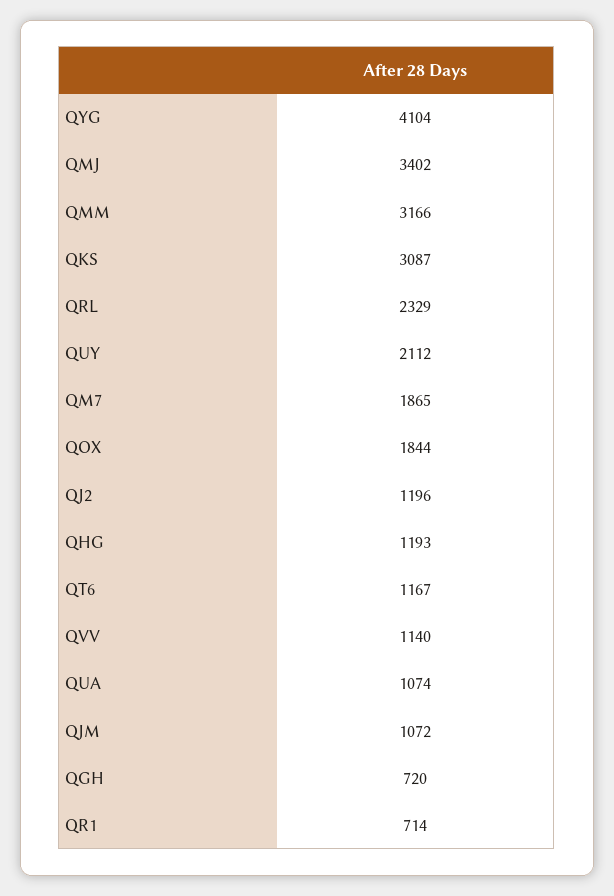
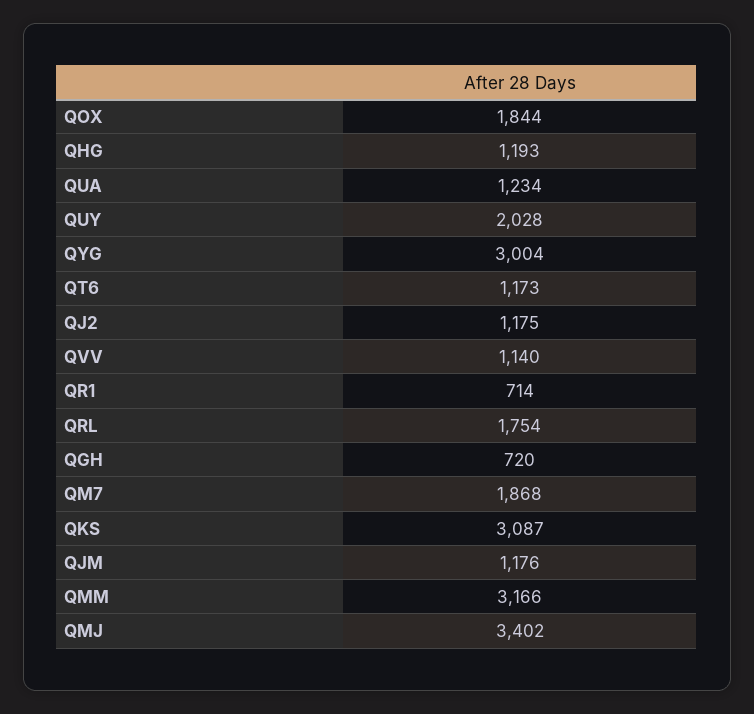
QYG: 4104 -> 3004
QRL: 2329 -> 1754
QUY: 2112 -> 2028
QM7: 1865 -> 1868
QJ2: 1196 -> 1175
QT6: 1167 -> 1173
QUA: 1074 -> 1234
QJM: 1072 -> 1176

